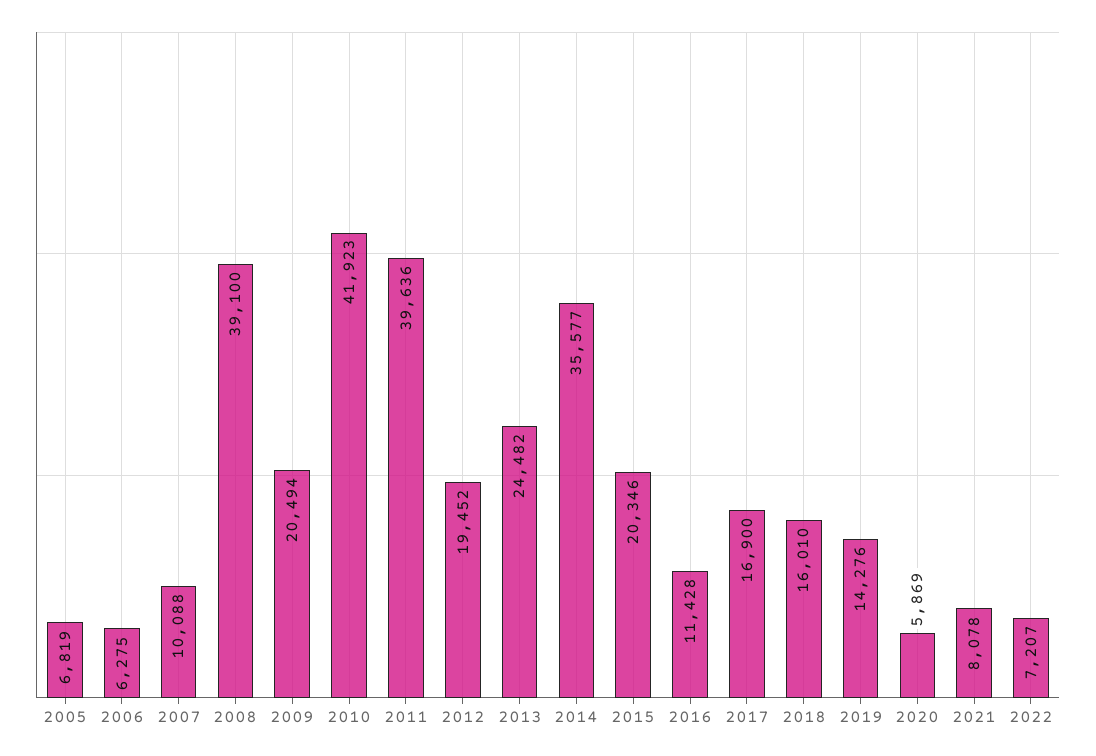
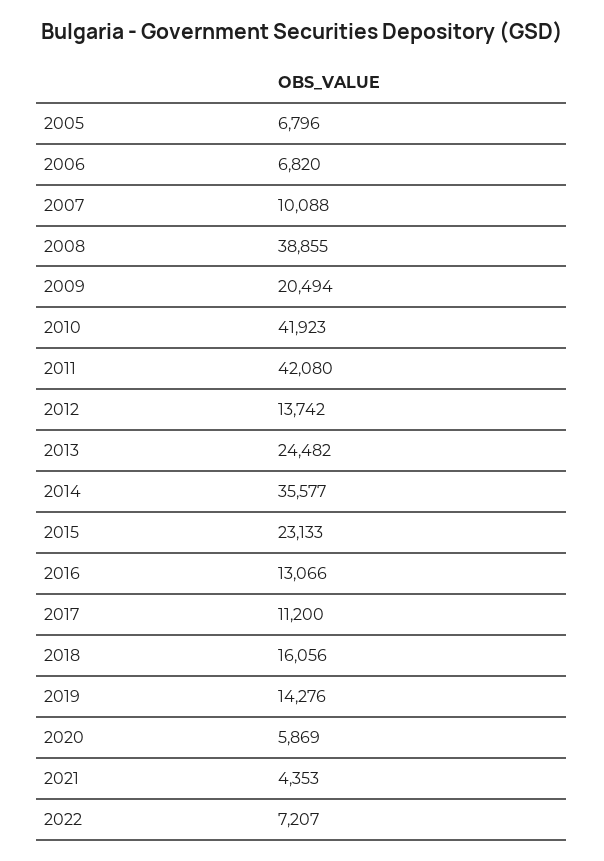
2005: 6819 -> 6796
2006: 6275 -> 6820
2008: 39100 -> 38855
2011: 39636 -> 42080
2012: 19452 -> 13742
2015: 20346 -> 23133
2016: 11428 -> 13066
2017: 16900 -> 11200
2018: 16010 -> 16056
2021: 8078 -> 4353

